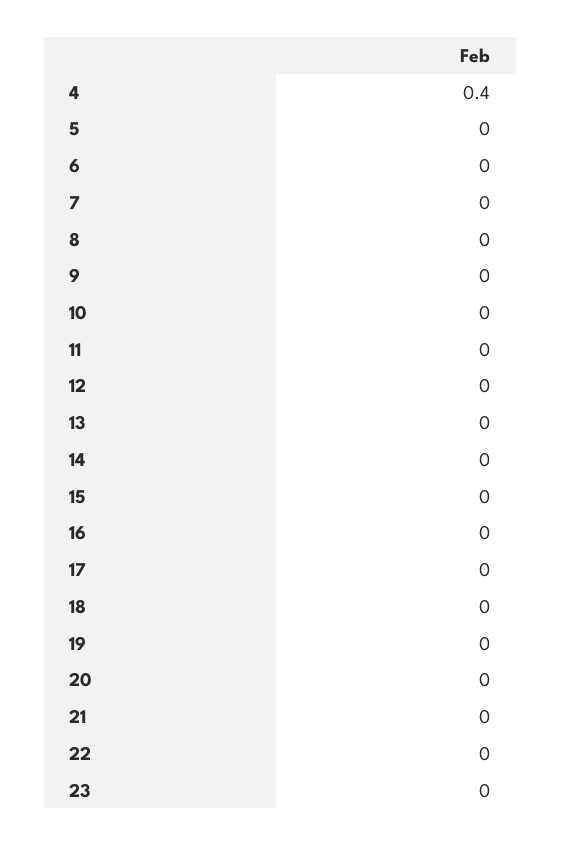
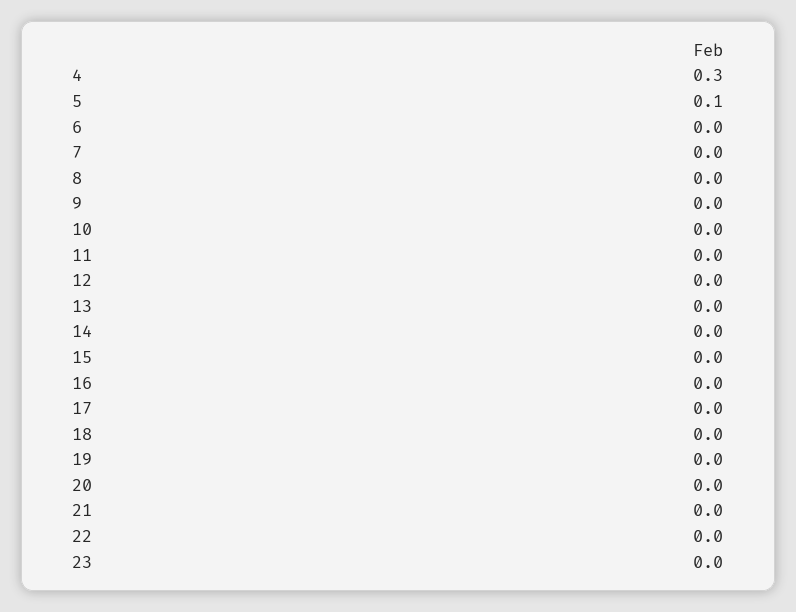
4: 0.4 -> 0.3
5: 0 -> 0.1

